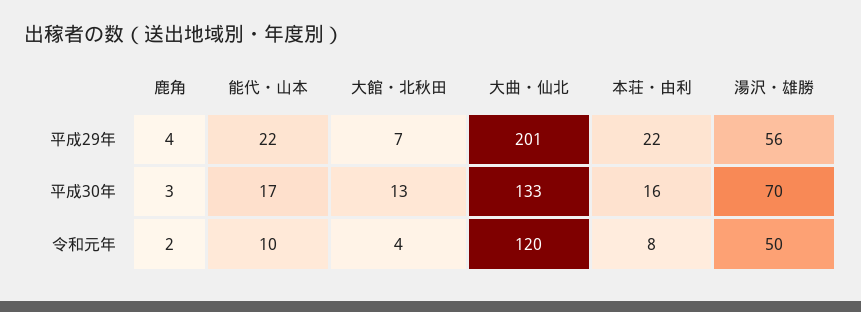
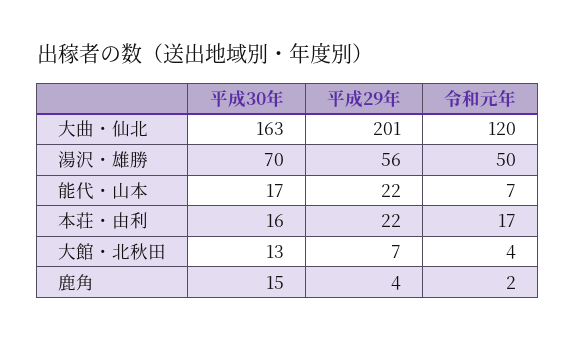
鹿角, 平成30年: 3 -> 15
大曲・仙北, 平成30年: 133 -> 163
能代・山本, 令和元年: 10 -> 7
本荘・由利, 令和元年: 8 -> 17

